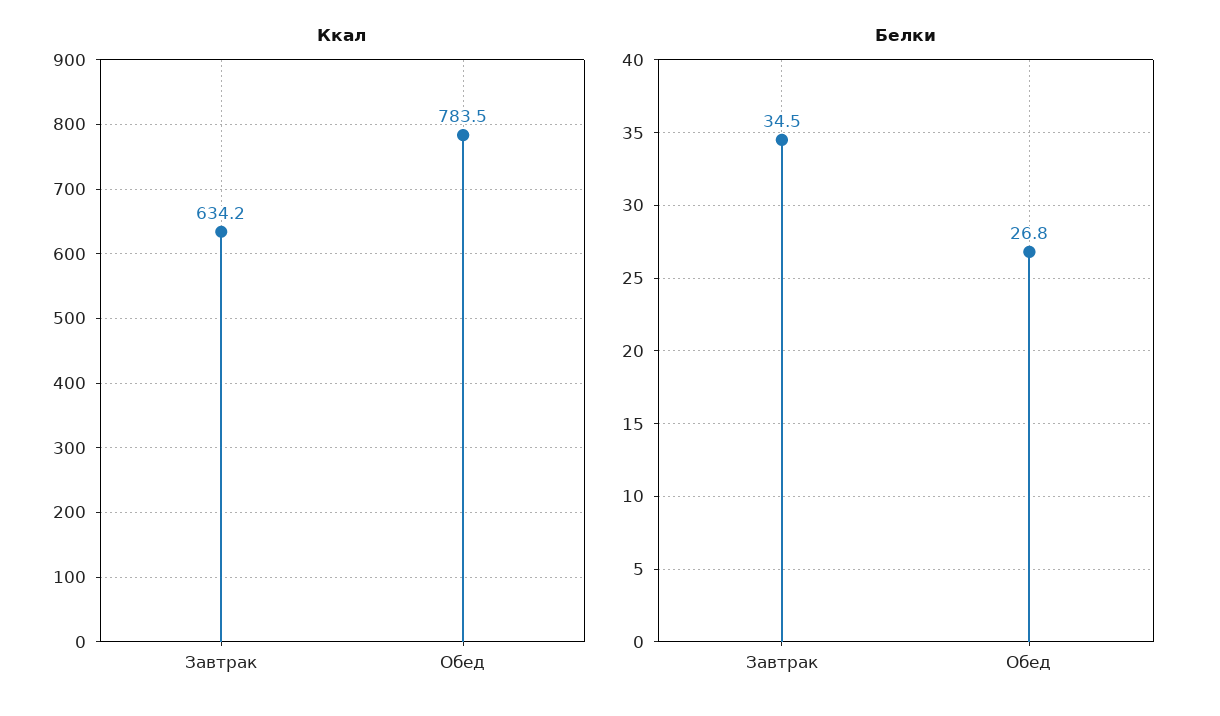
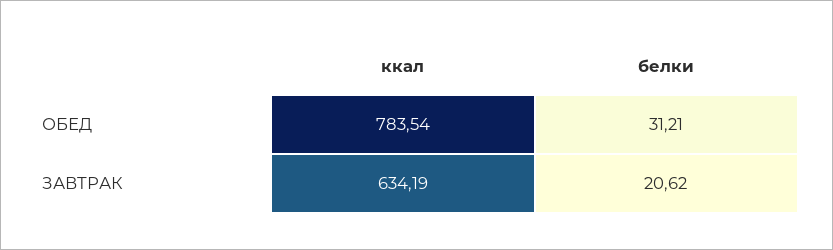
Белки, Завтрак: 34.5 -> 20.62
Белки, Обед: 26.8 -> 31.21

